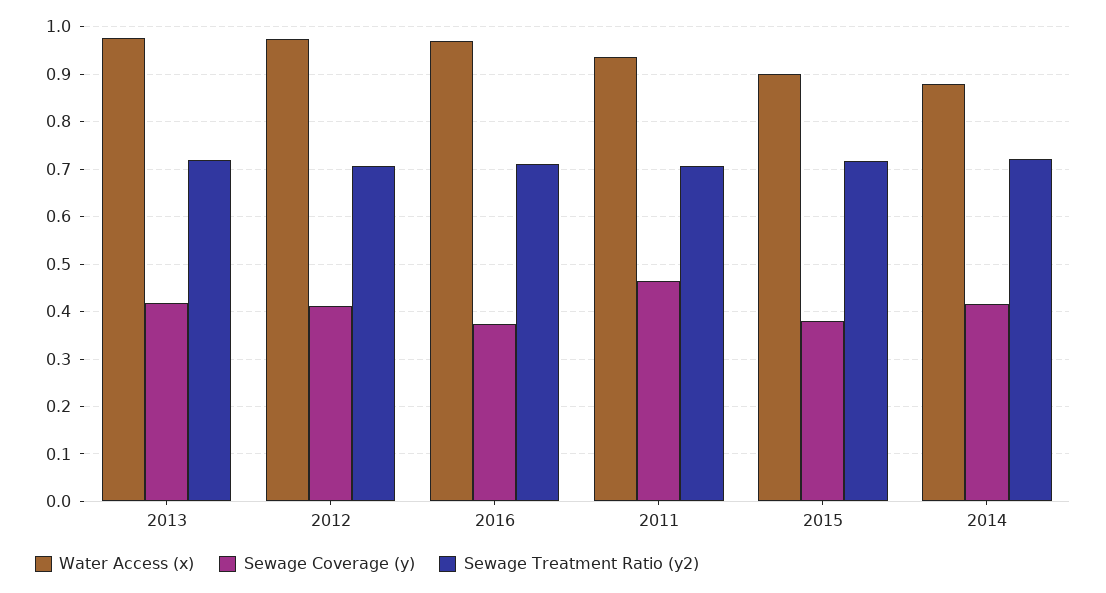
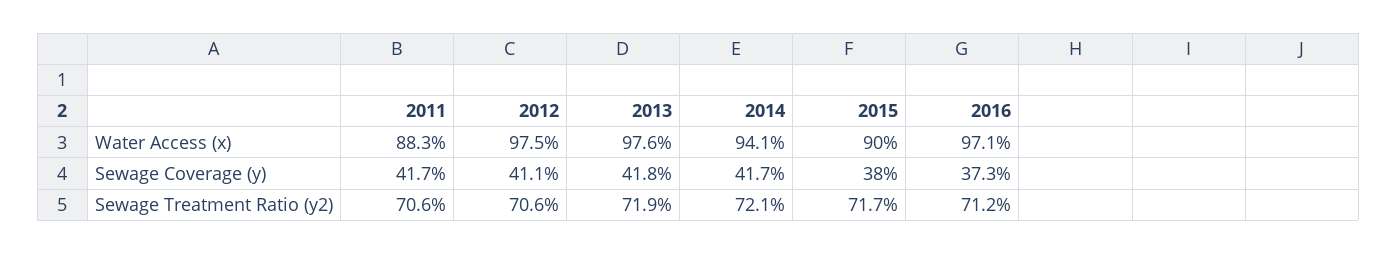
Water Access (x), 2011: 0.94 -> 0.883
Sewage Coverage (y), 2011: 0.46 -> 0.417
Water Access (x), 2014: 0.88 -> 0.941

